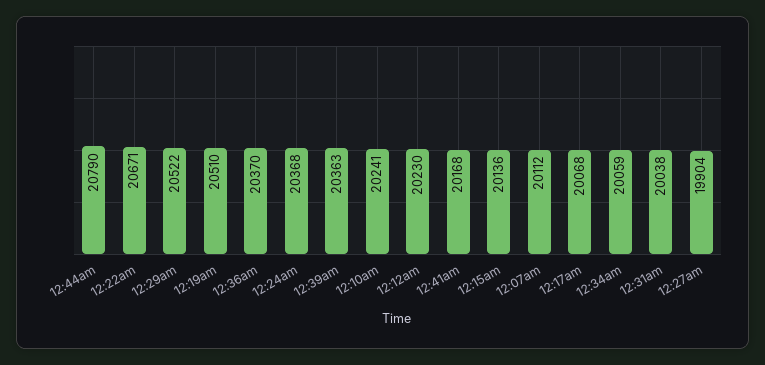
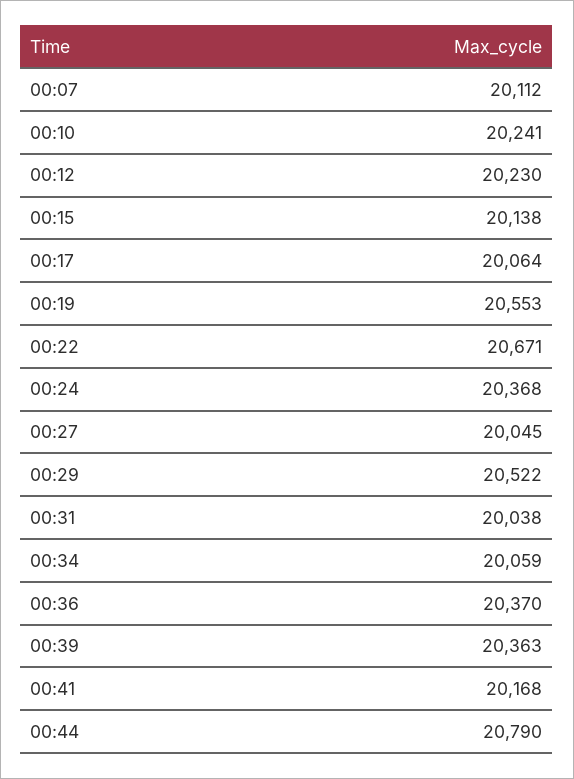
12:19am: 20510 -> 20553
12:15am: 20136 -> 20138
12:17am: 20068 -> 20064
12:27am: 19904 -> 20045

